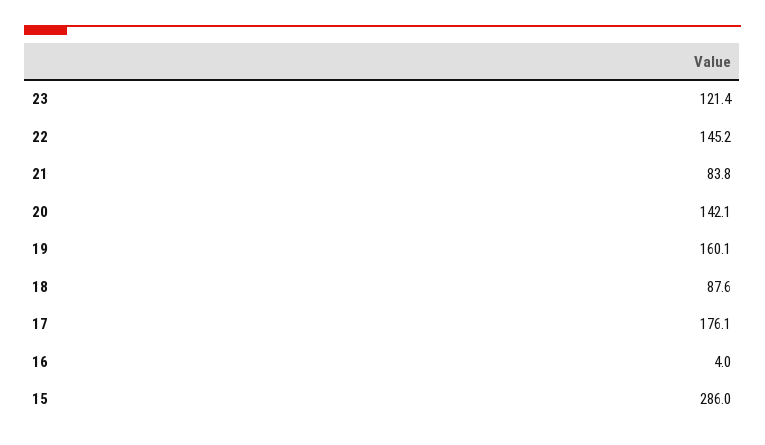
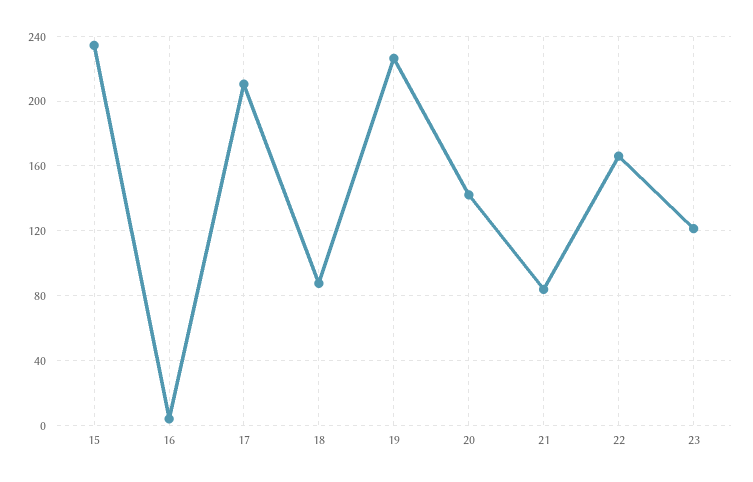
22: 145.2 -> 165
19: 160.1 -> 225
17: 176.1 -> 210
15: 286 -> 235

